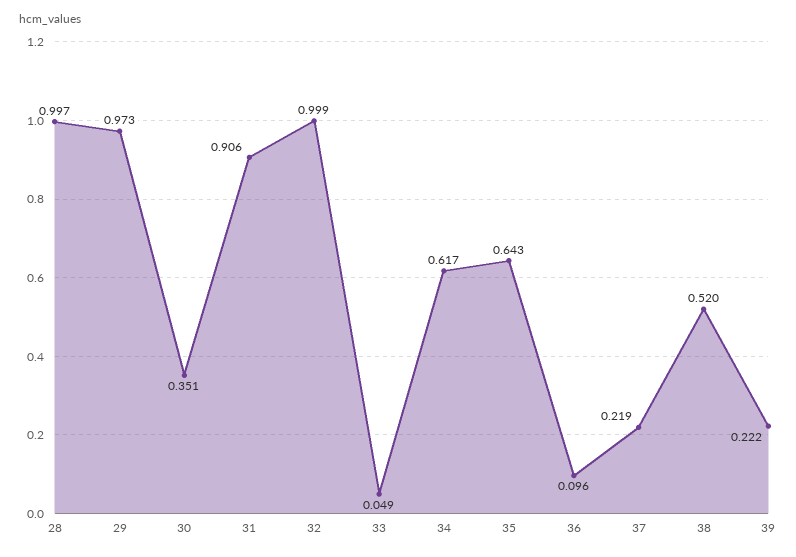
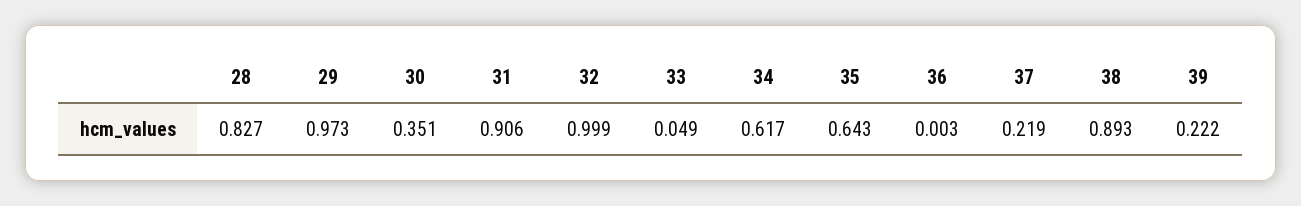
28: 0.997 -> 0.827
36: 0.096 -> 0.003
38: 0.52 -> 0.893

